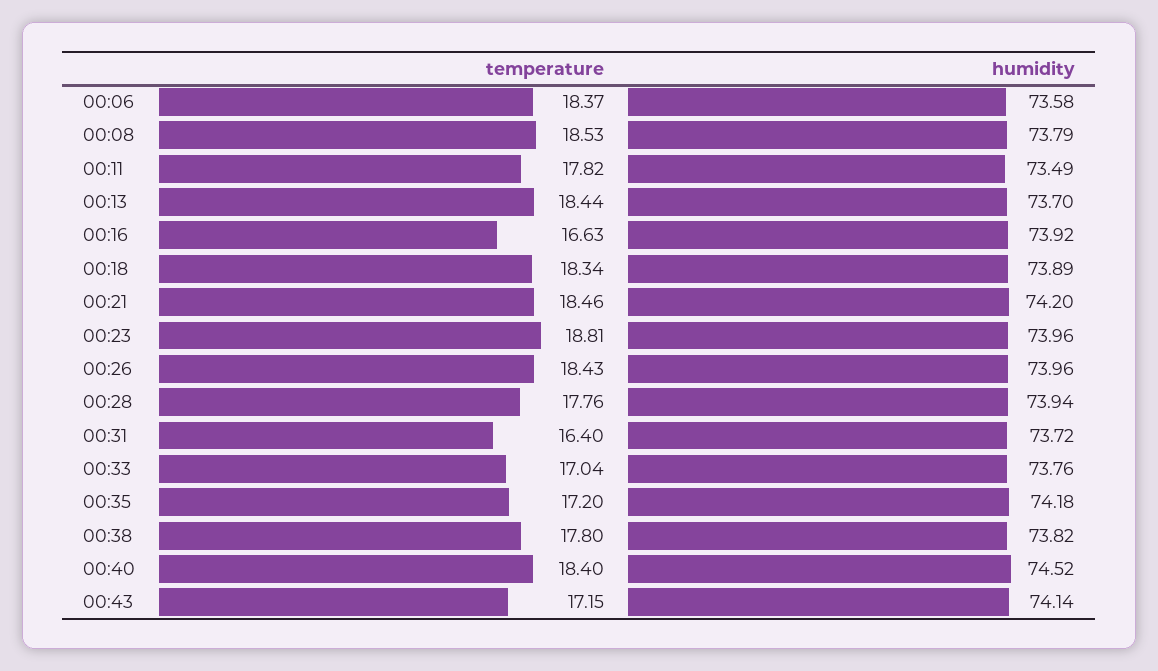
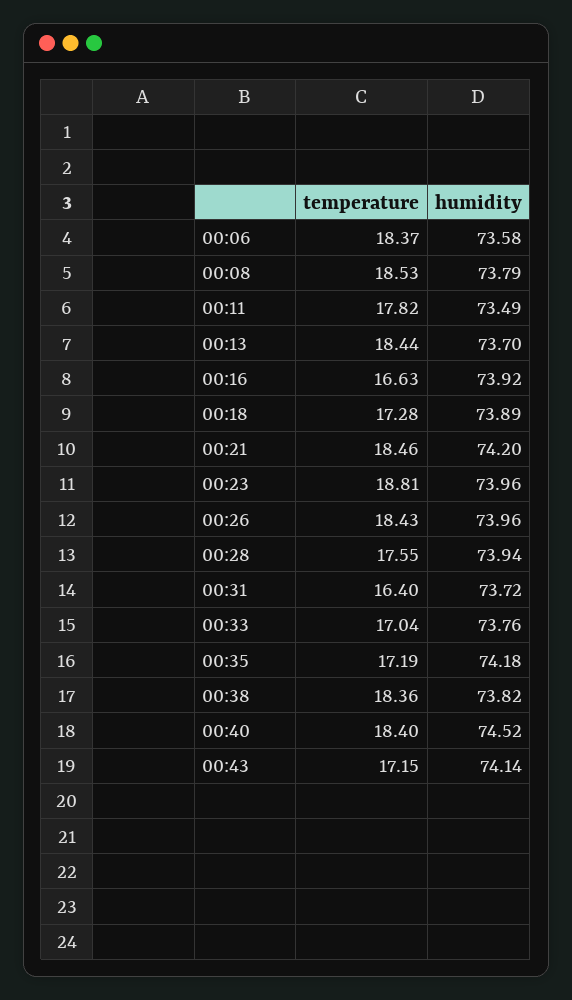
temperature, 00:18: 18.34 -> 17.28
temperature, 00:28: 17.76 -> 17.55
temperature, 00:35: 17.2 -> 17.19
temperature, 00:38: 17.8 -> 18.36

